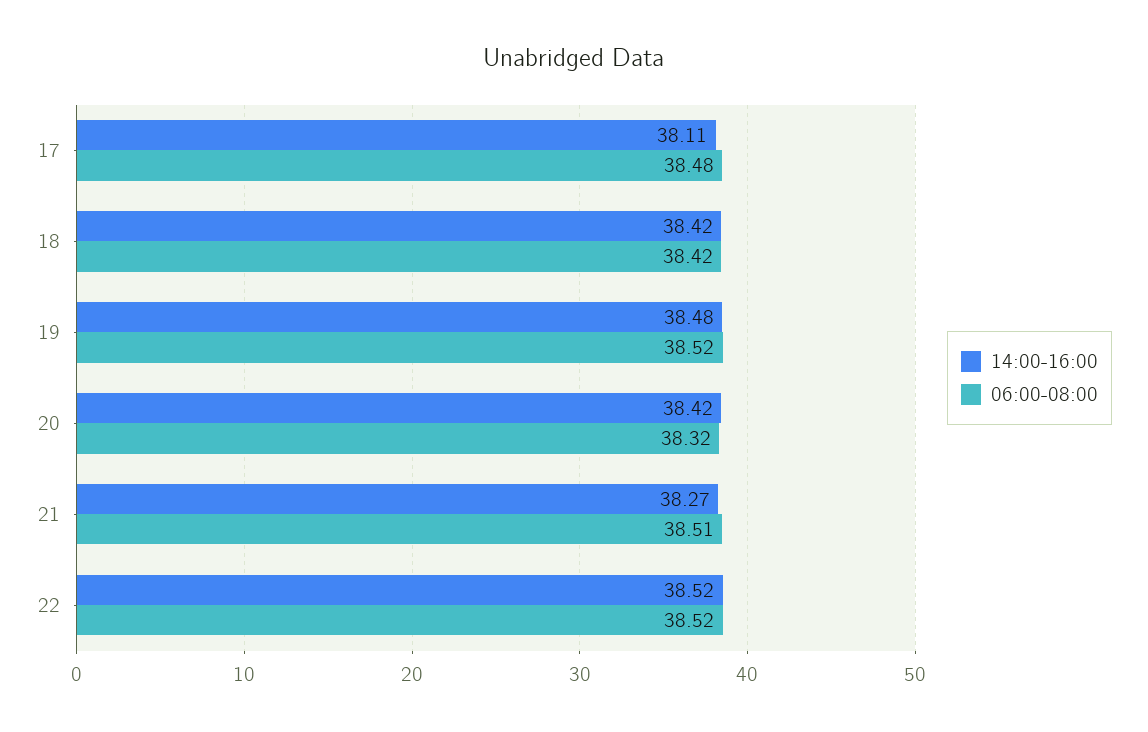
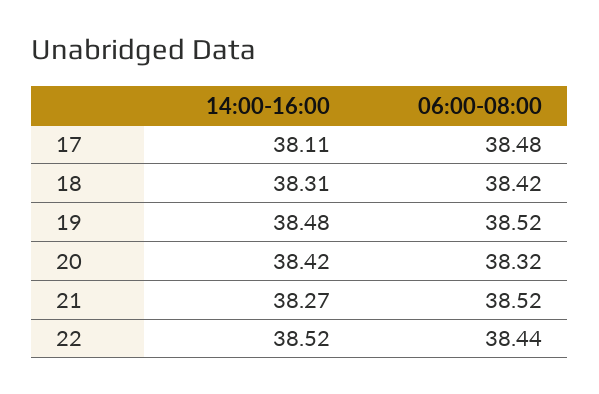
14:00-16:00, 18: 38.42 -> 38.31
06:00-08:00, 21: 38.51 -> 38.52
06:00-08:00, 22: 38.52 -> 38.44

